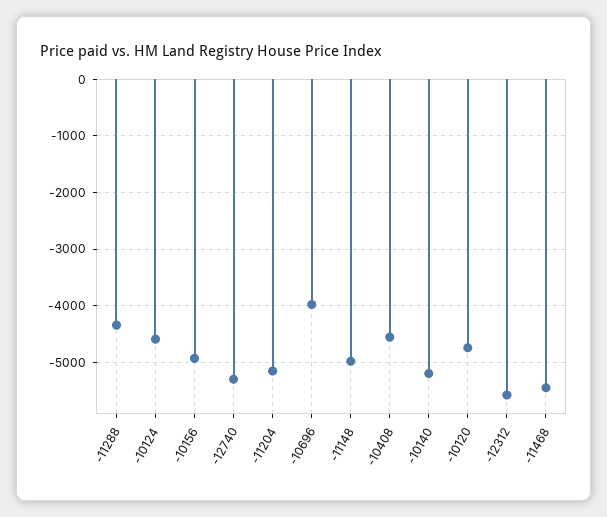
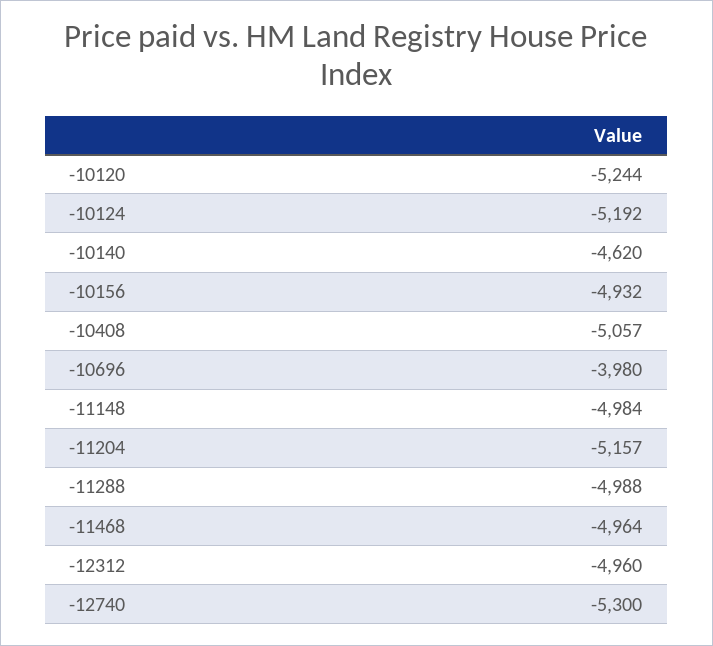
-11288: -4400 -> -4988
-10124: -4600 -> -5192
-10408: -4600 -> -5057
-10140: -5200 -> -4620
-10120: -4800 -> -5244
-12312: -5600 -> -4960
-11468: -5400 -> -4964

